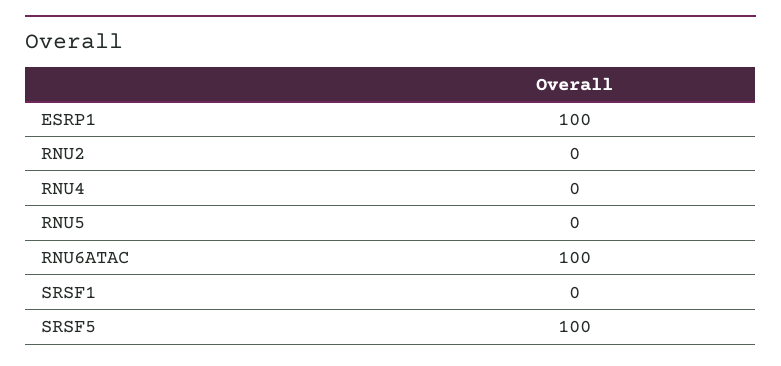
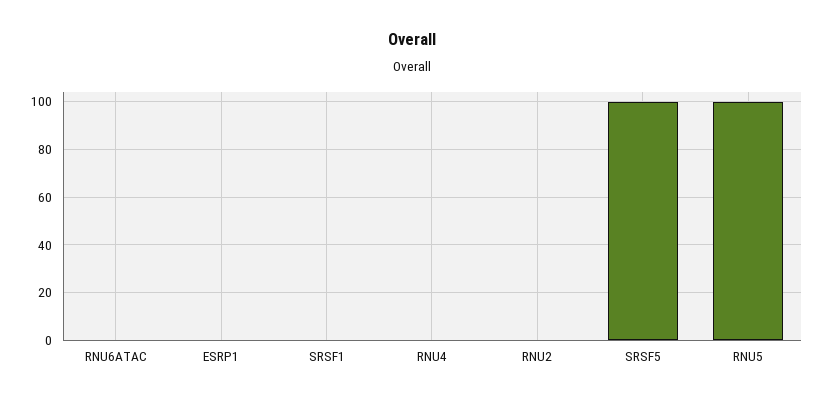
ESRP1: 100 -> 0
RNU5: 0 -> 100
RNU6ATAC: 100 -> 0

